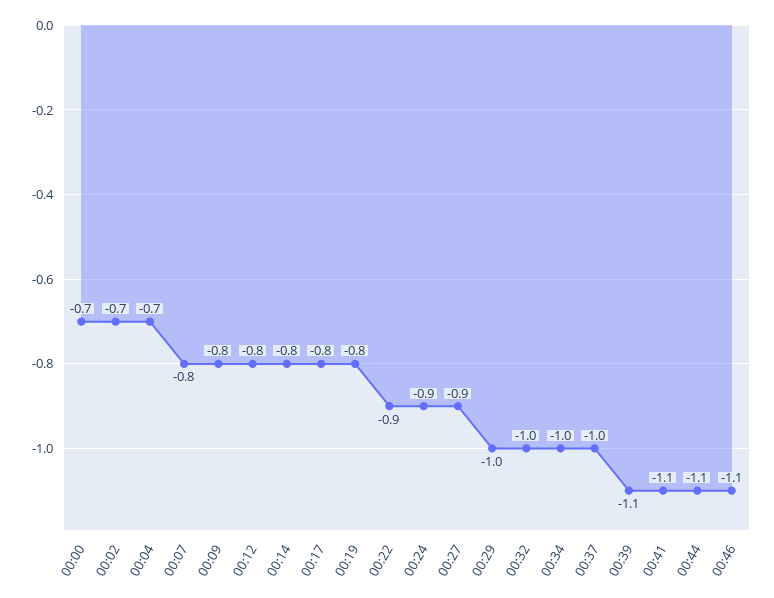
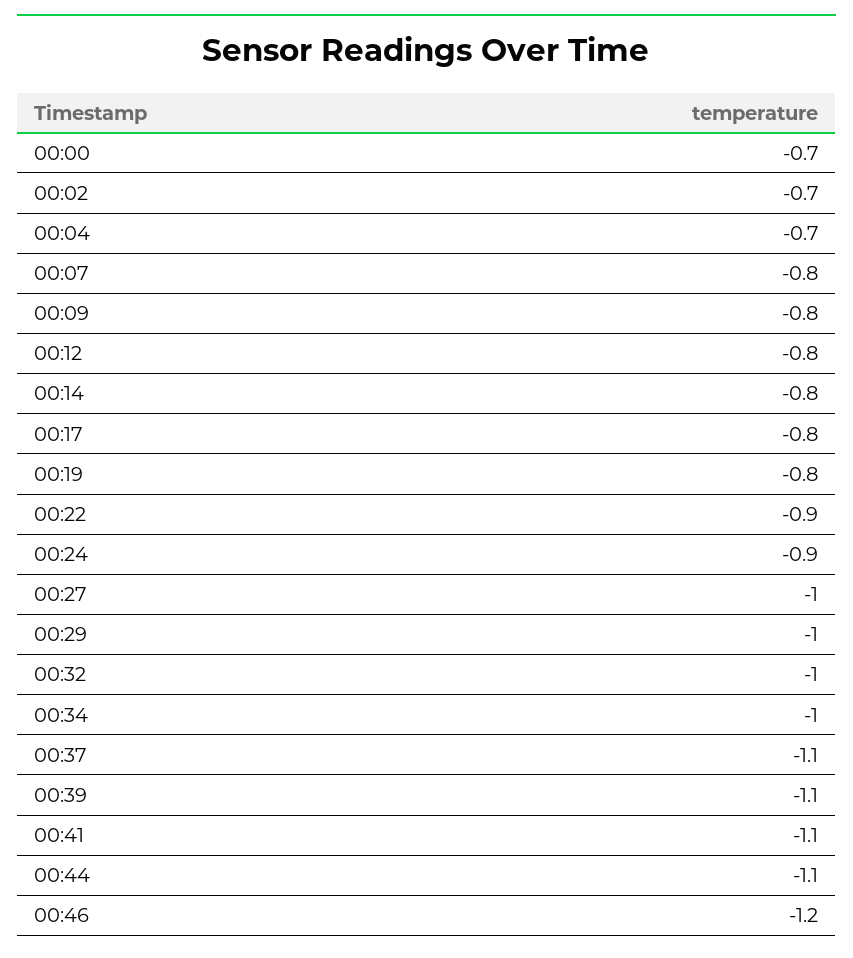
00:27: -0.9 -> -1
00:37: -1 -> -1.1
00:46: -1.1 -> -1.2

